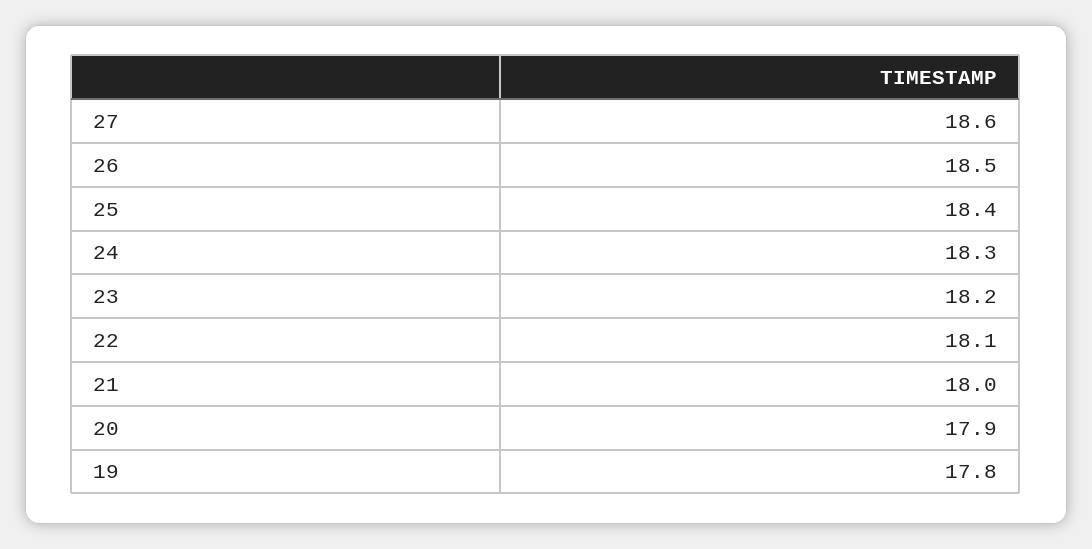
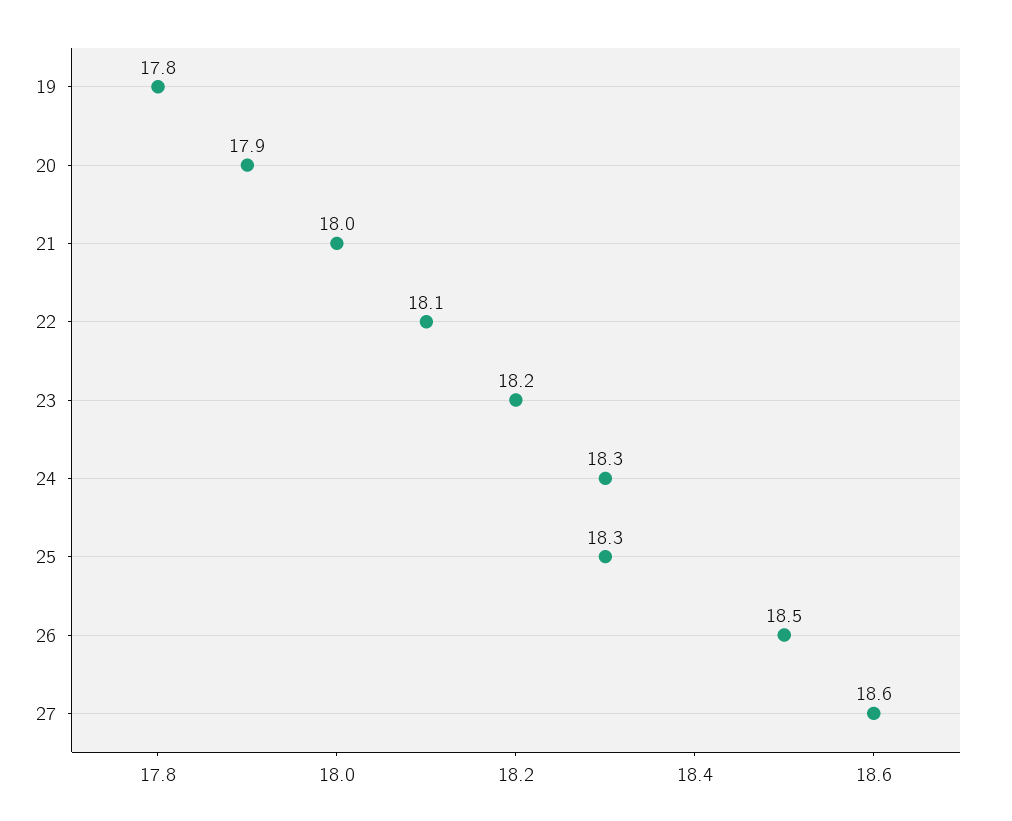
25: 18.4 -> 18.3

